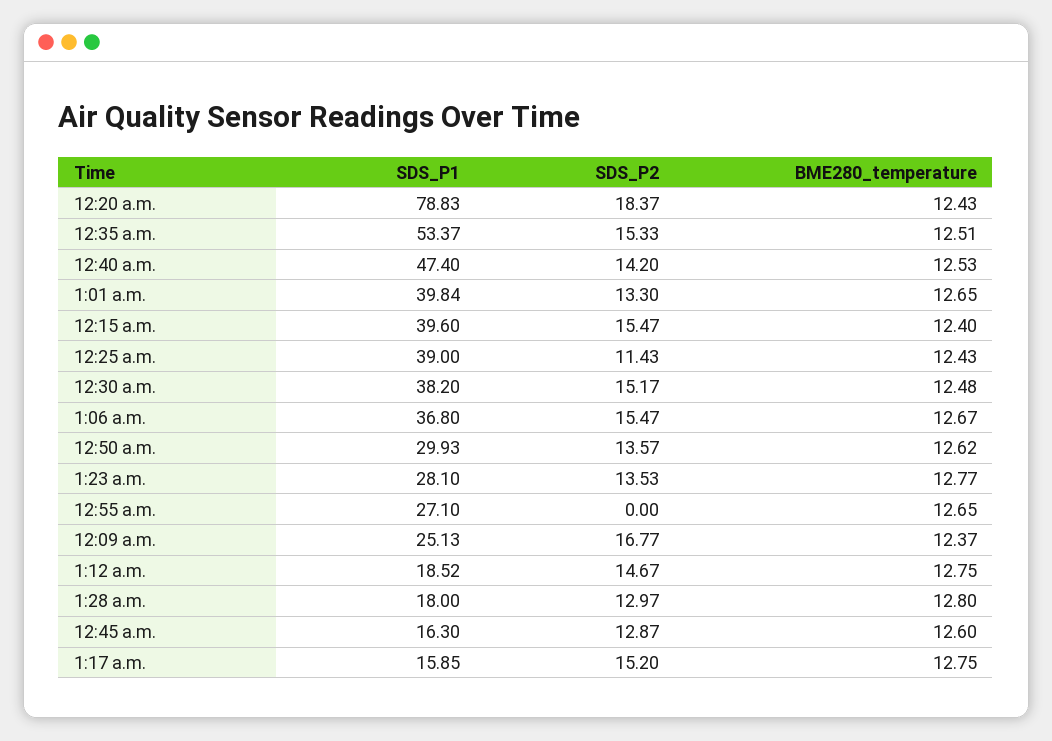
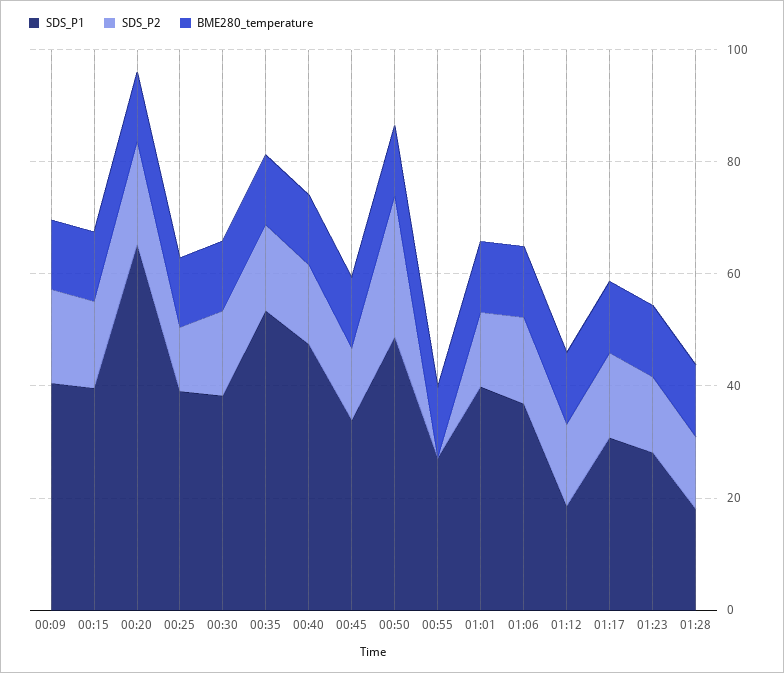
SDS_P1, 12:20 a.m.: 78.83 -> 65
SDS_P1, 12:50 a.m.: 29.93 -> 50
SDS_P2, 12:50 a.m.: 13.57 -> 25
SDS_P1, 12:09 a.m.: 25.13 -> 40
SDS_P1, 12:45 a.m.: 16.3 -> 35
SDS_P1, 1:17 a.m.: 15.85 -> 30

